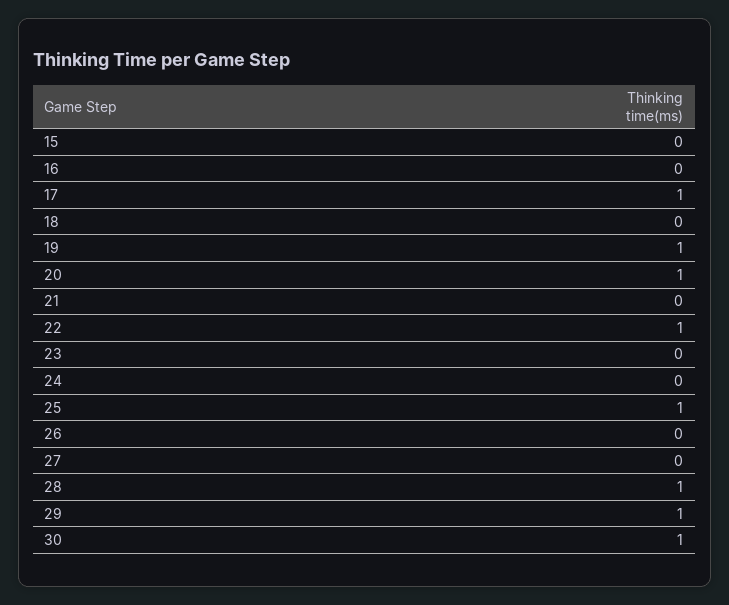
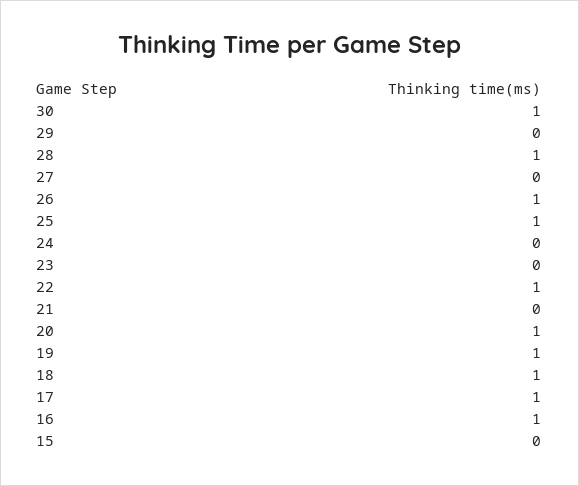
16: 0 -> 1
18: 0 -> 1
26: 0 -> 1
29: 1 -> 0

